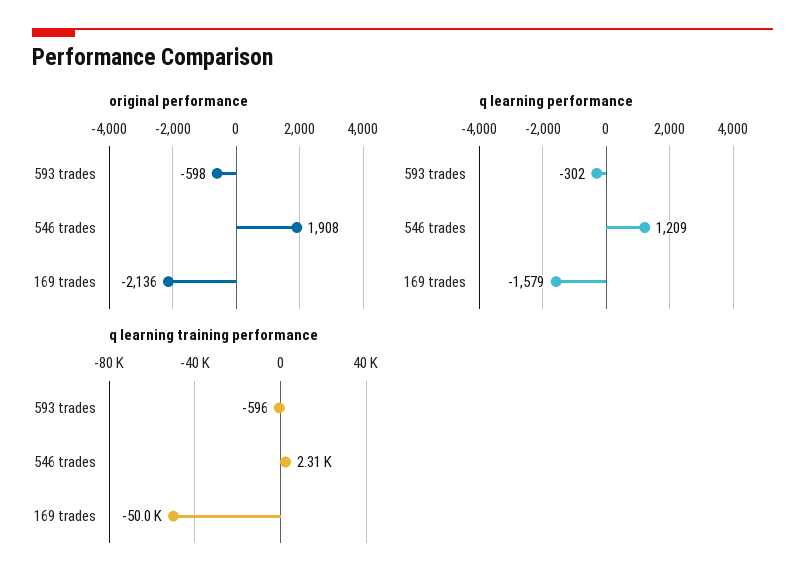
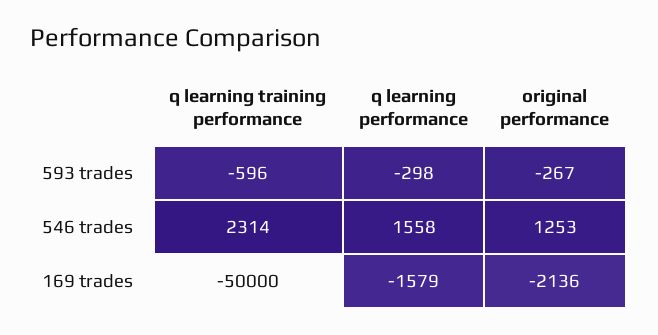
original performance, 593 trades: -598 -> -267
original performance, 546 trades: 1908 -> 1253
q learning performance, 593 trades: -302 -> -298
q learning performance, 546 trades: 1209 -> 1558

